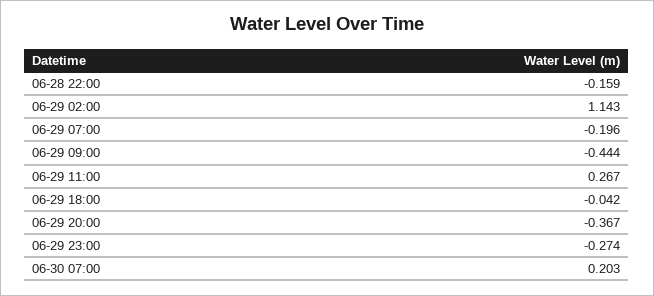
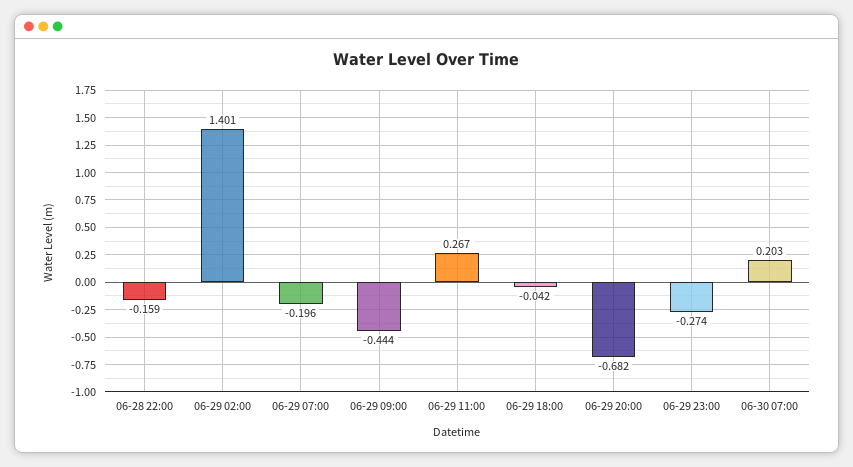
06-29 02:00: 1.143 -> 1.401
06-29 20:00: -0.367 -> -0.682

